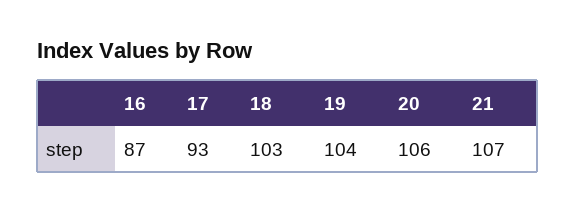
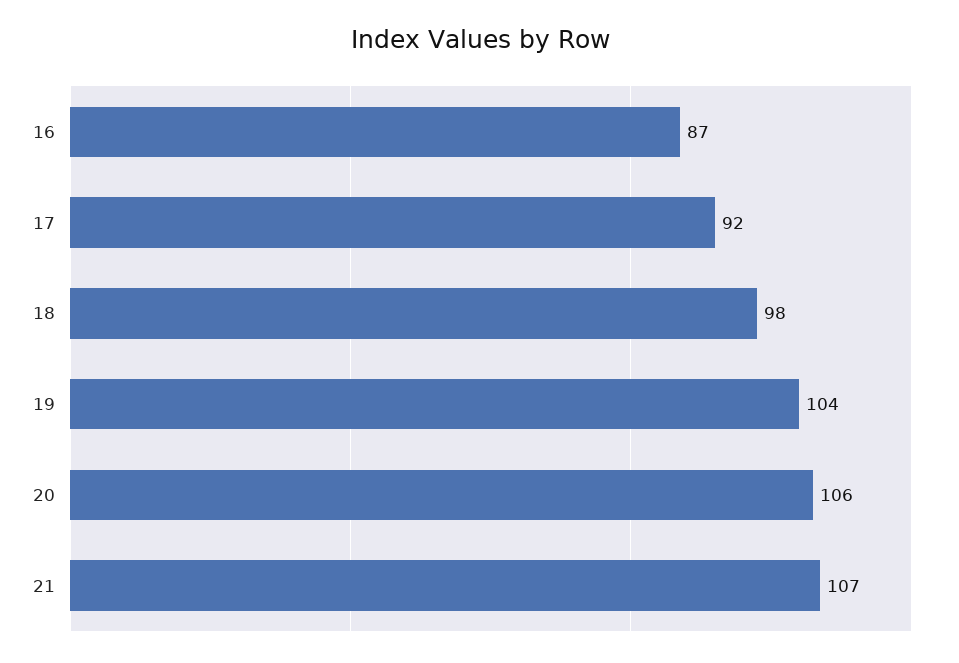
17: 93 -> 92
18: 103 -> 98

